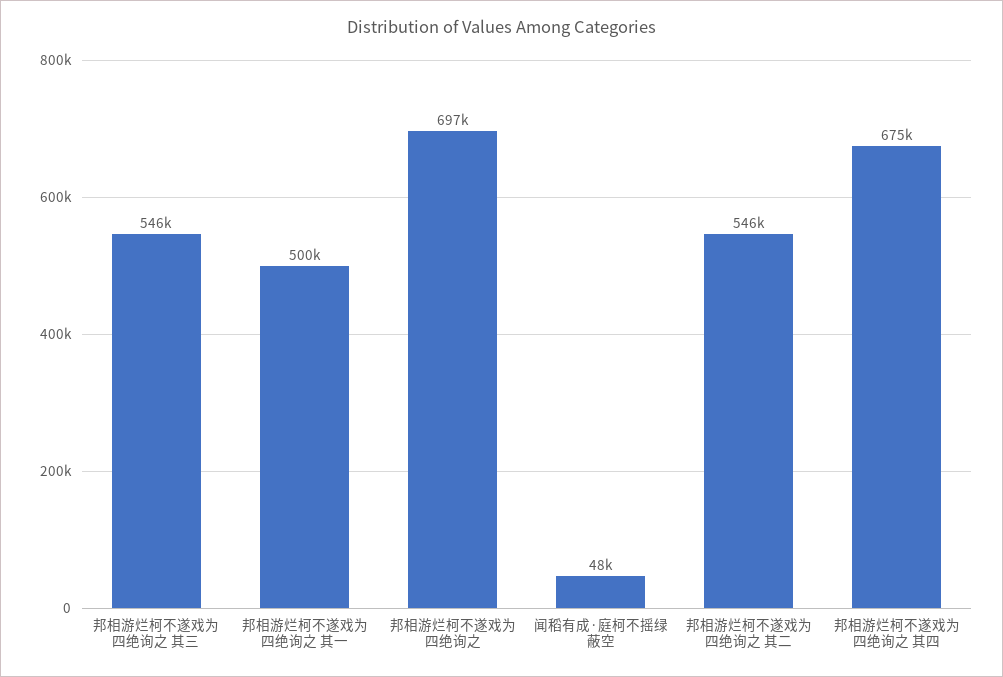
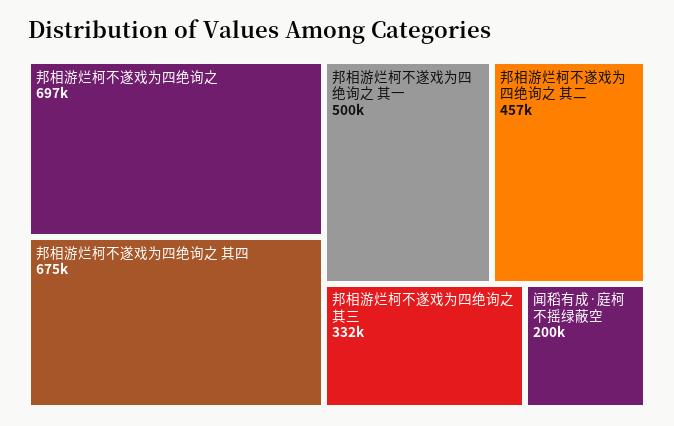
邦相游烂柯不遂戏为四绝询之 其三: 546000 -> 332000
闻稻有成·庭柯不摇绿蔽空: 48000 -> 200000
邦相游烂柯不遂戏为四绝询之 其二: 546000 -> 457000

